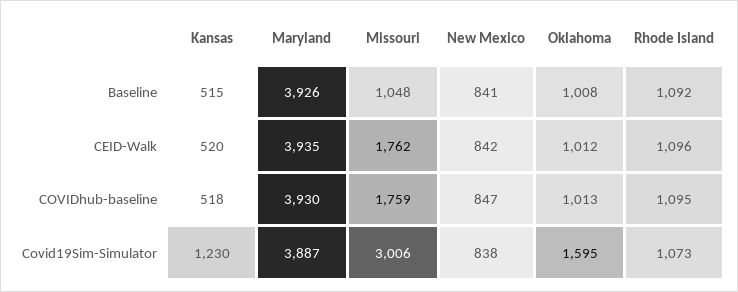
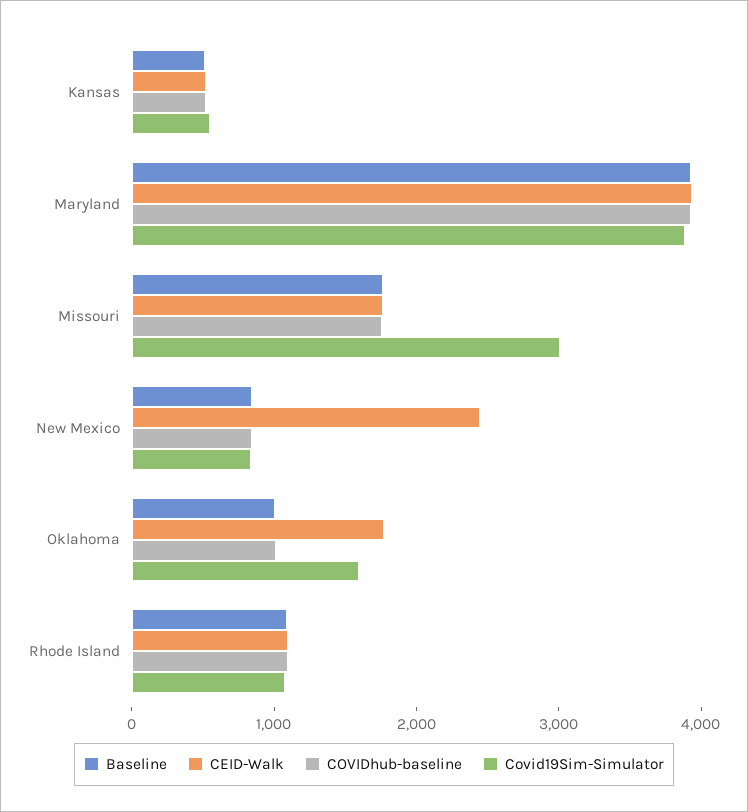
Baseline, Missouri: 1048 -> 1800
CEID-Walk, New Mexico: 842 -> 2400
CEID-Walk, Oklahoma: 1012 -> 1800
Covid19Sim-Simulator, Kansas: 1230 -> 600

